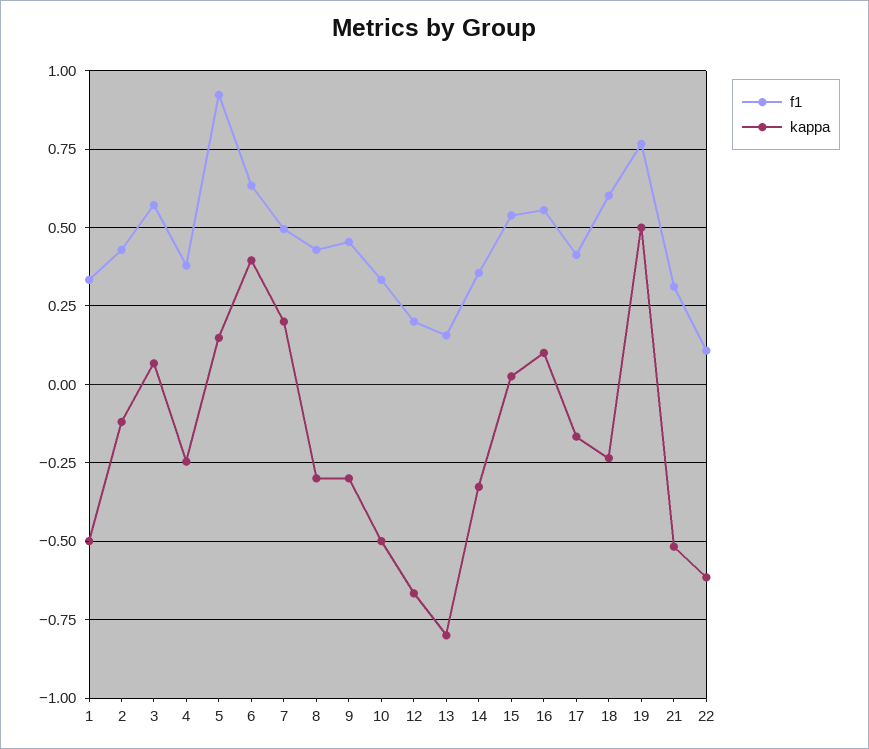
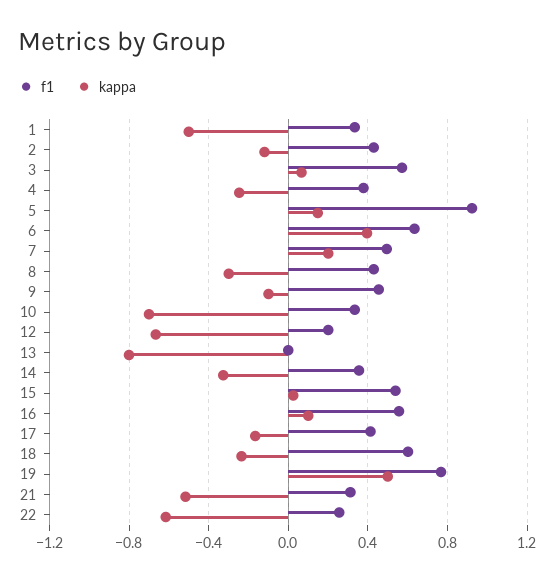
kappa, 9: -0.3 -> -0.1
kappa, 10: -0.5 -> -0.7
f1, 13: 0.15 -> 0
f1, 22: 0.1 -> 0.25

